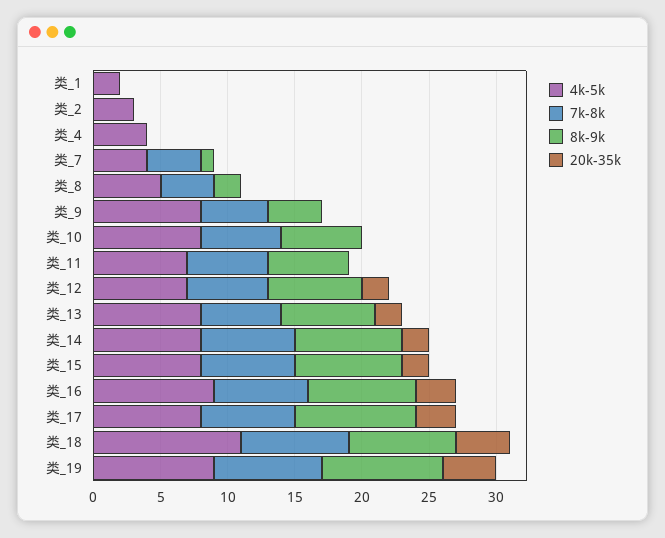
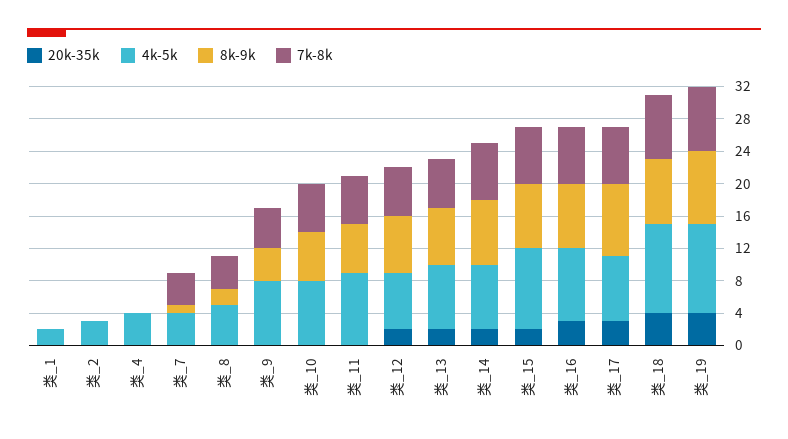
4k-5k, 类_11: 7 -> 9
4k-5k, 类_15: 8 -> 10
4k-5k, 类_19: 9 -> 11

